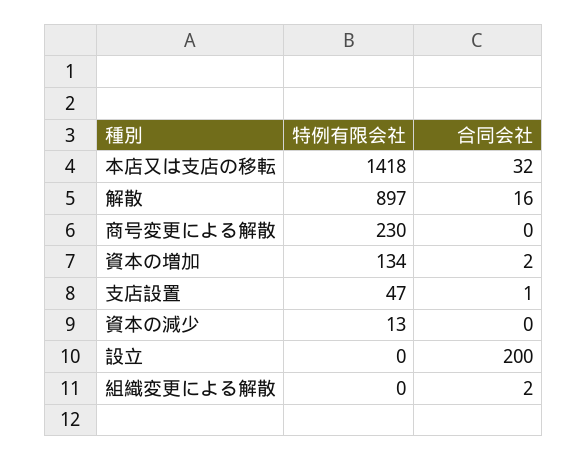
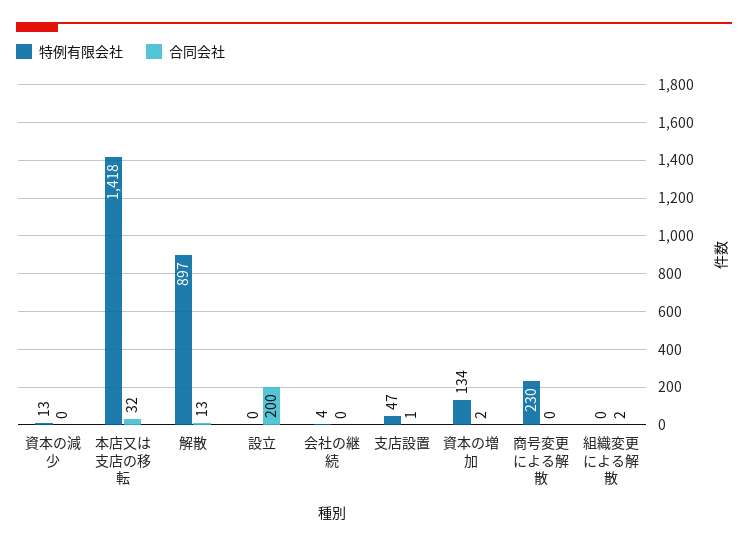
合同会社, 解散: 16 -> 13
特例有限会社, 会社の継続: none -> 4
合同会社, 会社の継続: none -> 0

